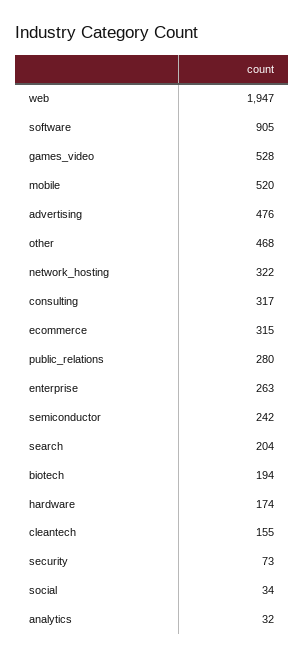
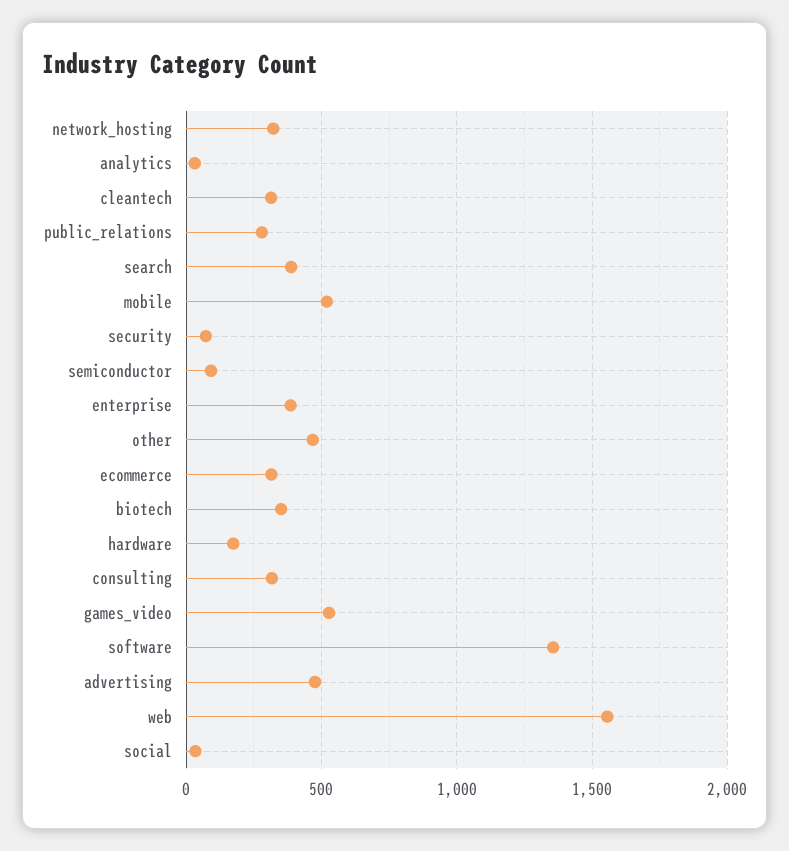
web: 1947 -> 1550
software: 905 -> 1350
enterprise: 263 -> 400
semiconductor: 242 -> 100
search: 204 -> 400
biotech: 194 -> 350
cleantech: 155 -> 300

